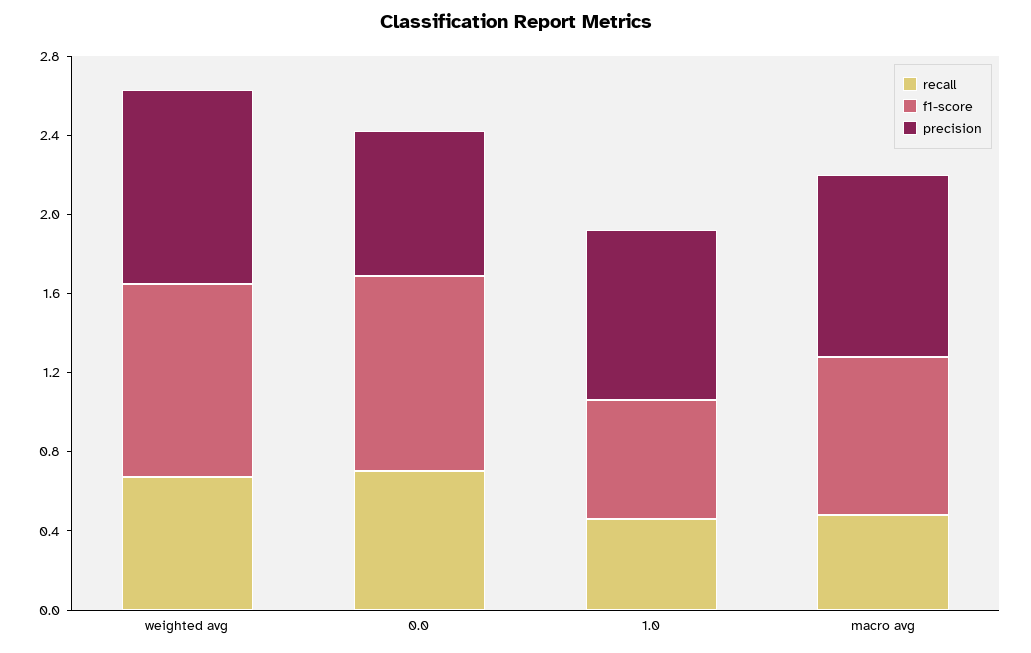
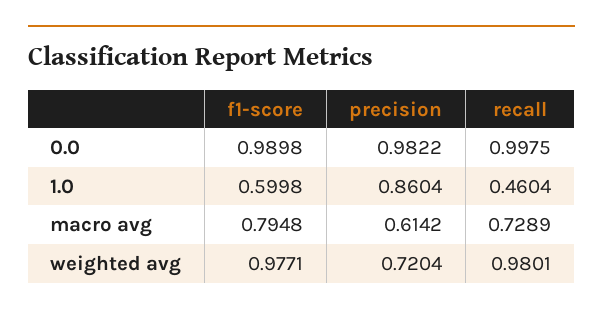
recall, weighted avg: 0.7 -> 0.9801
precision, weighted avg: 1 -> 0.7204
recall, 0.0: 0.7 -> 0.9975
precision, 0.0: 0.7 -> 0.9822
recall, macro avg: 0.5 -> 0.7289
precision, macro avg: 0.9 -> 0.6142

